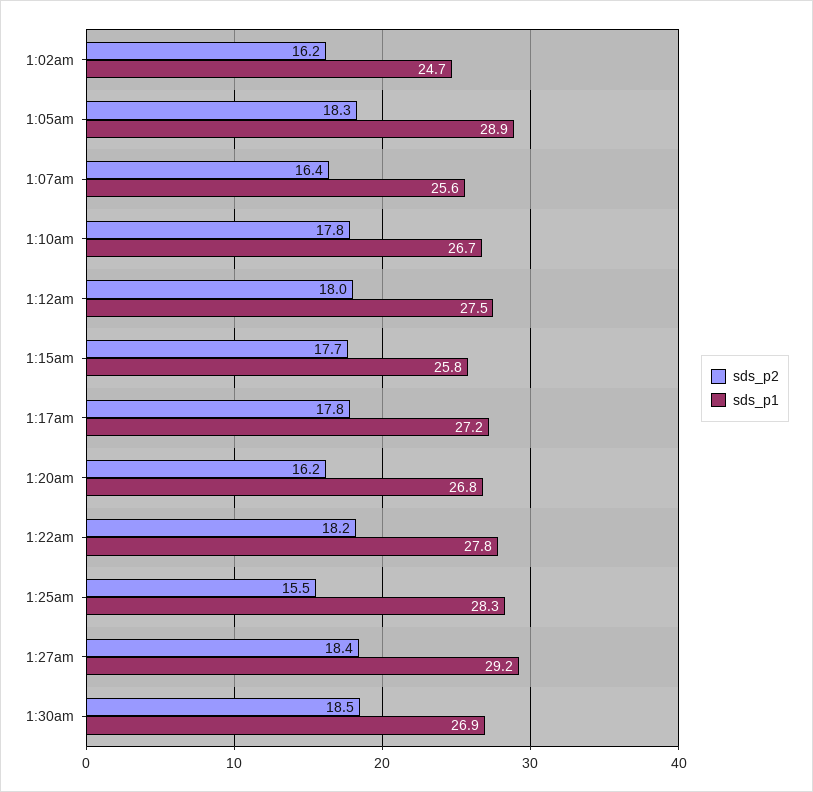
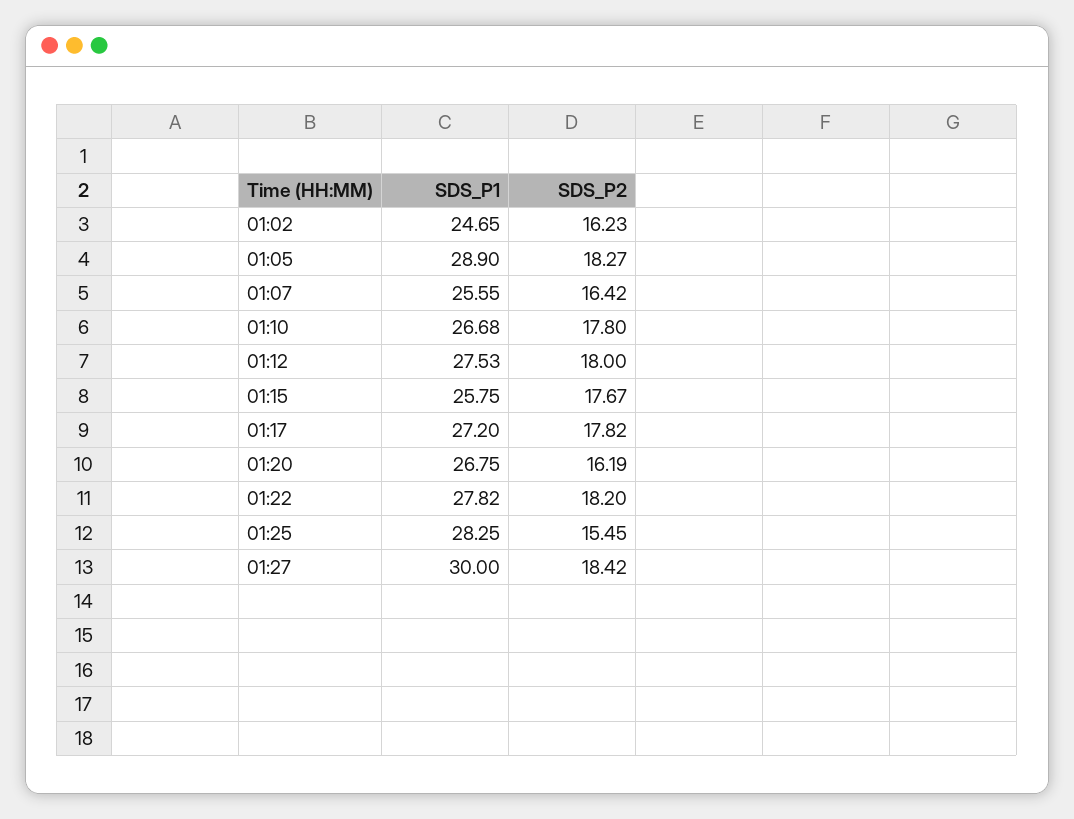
sds_p1, 1:27am: 29.2 -> 30
sds_p2, 1:30am: 18.5 -> none
sds_p1, 1:30am: 26.9 -> none

